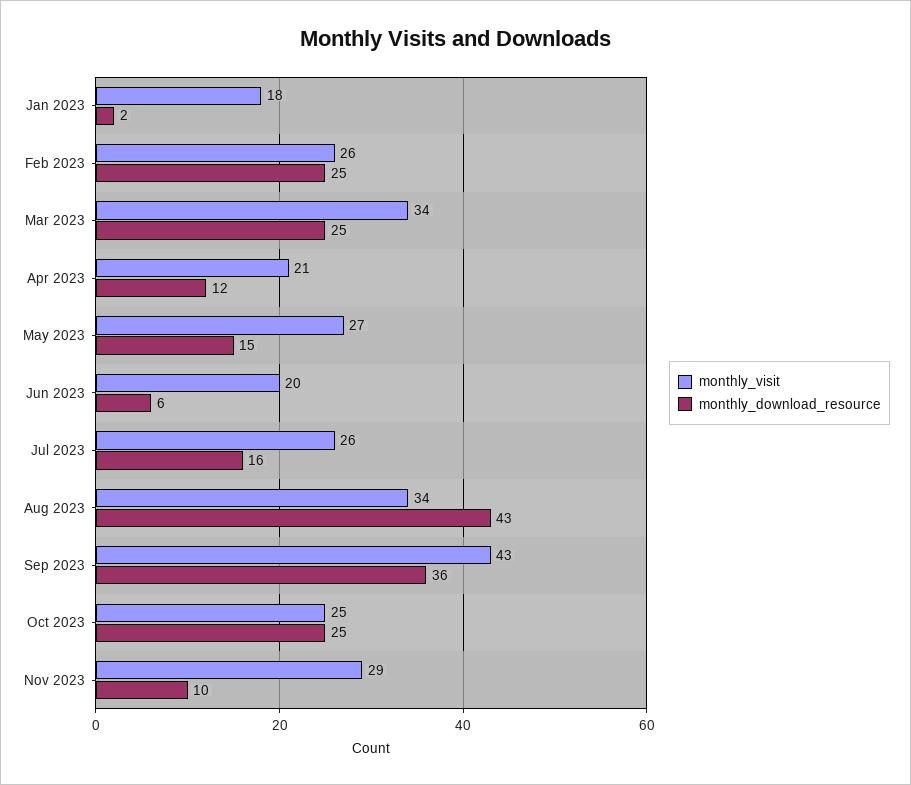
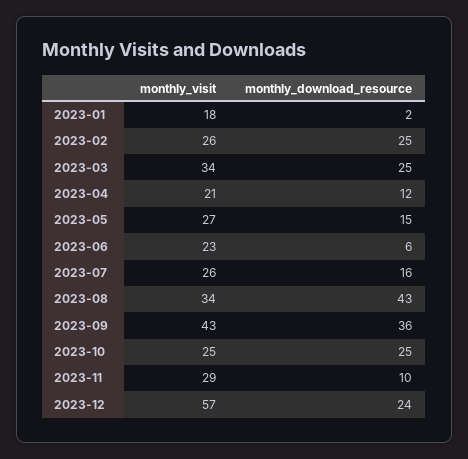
monthly_visit, Jun 2023: 20 -> 23
monthly_visit, 2023-12: none -> 57
monthly_download_resource, 2023-12: none -> 24

